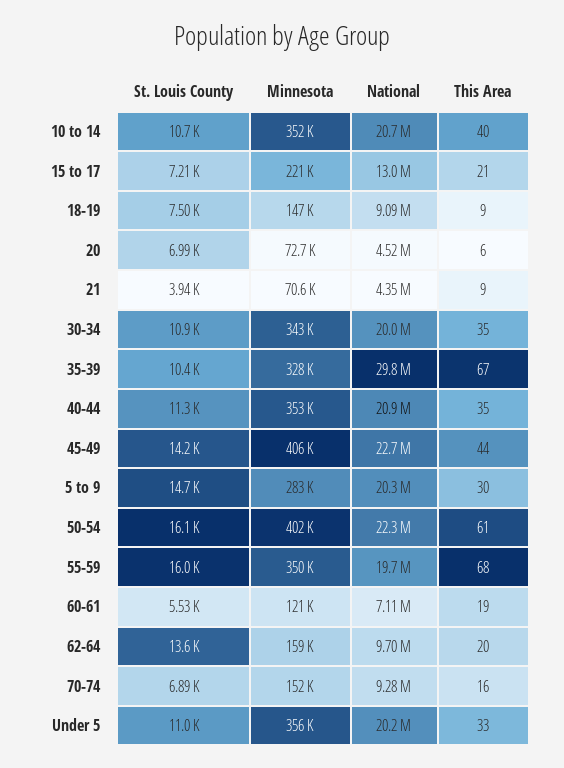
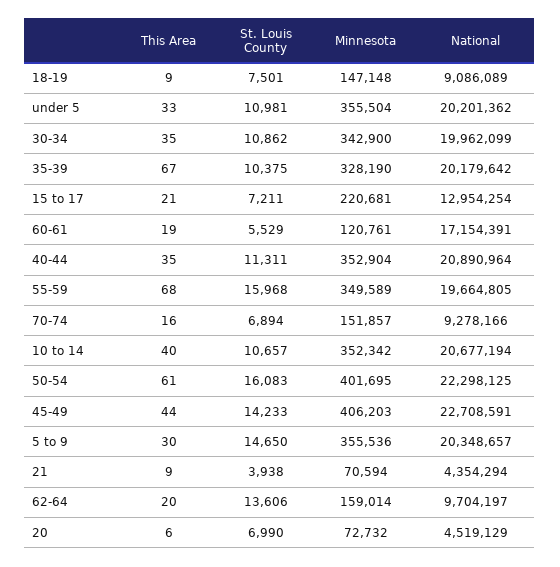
National, 35-39: 29800000 -> 20179642
Minnesota, 5 to 9: 283000 -> 355536
National, 60-61: 7110000 -> 17154391

